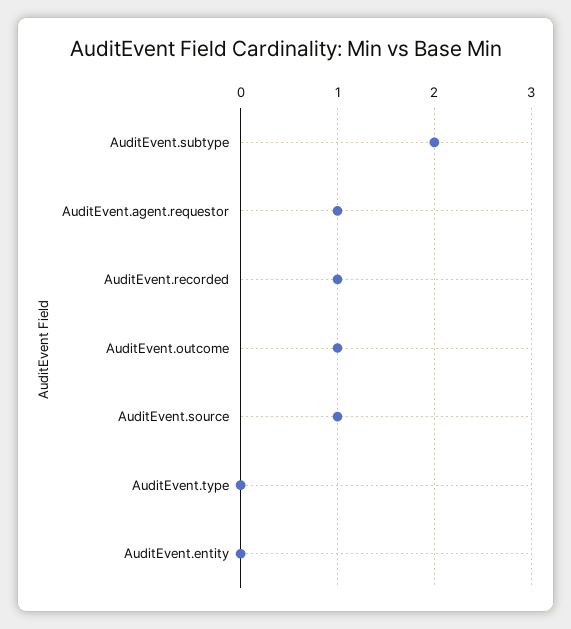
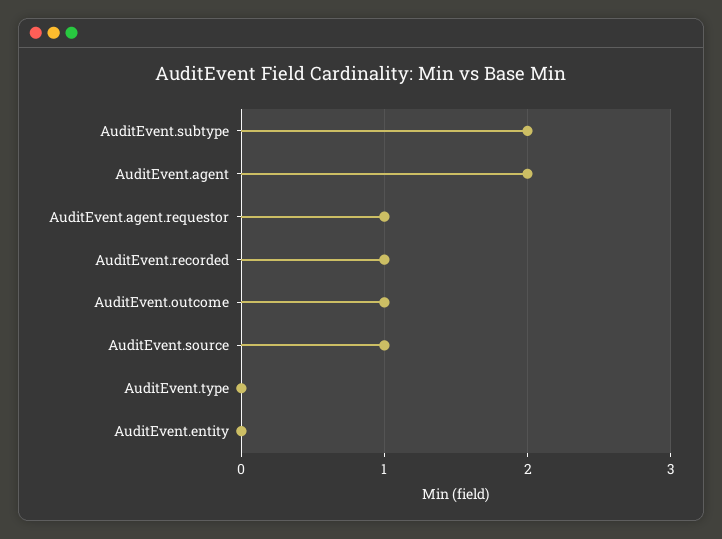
AuditEvent.agent: none -> 2

